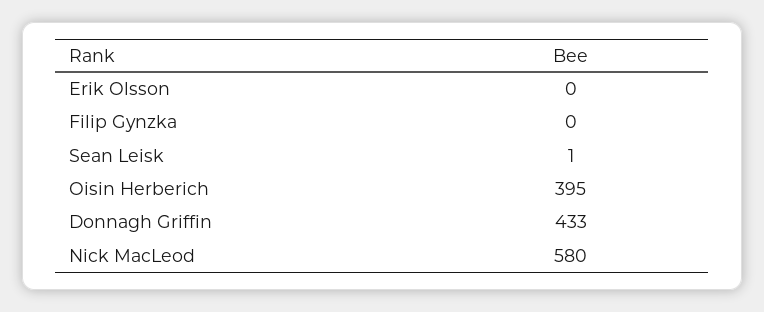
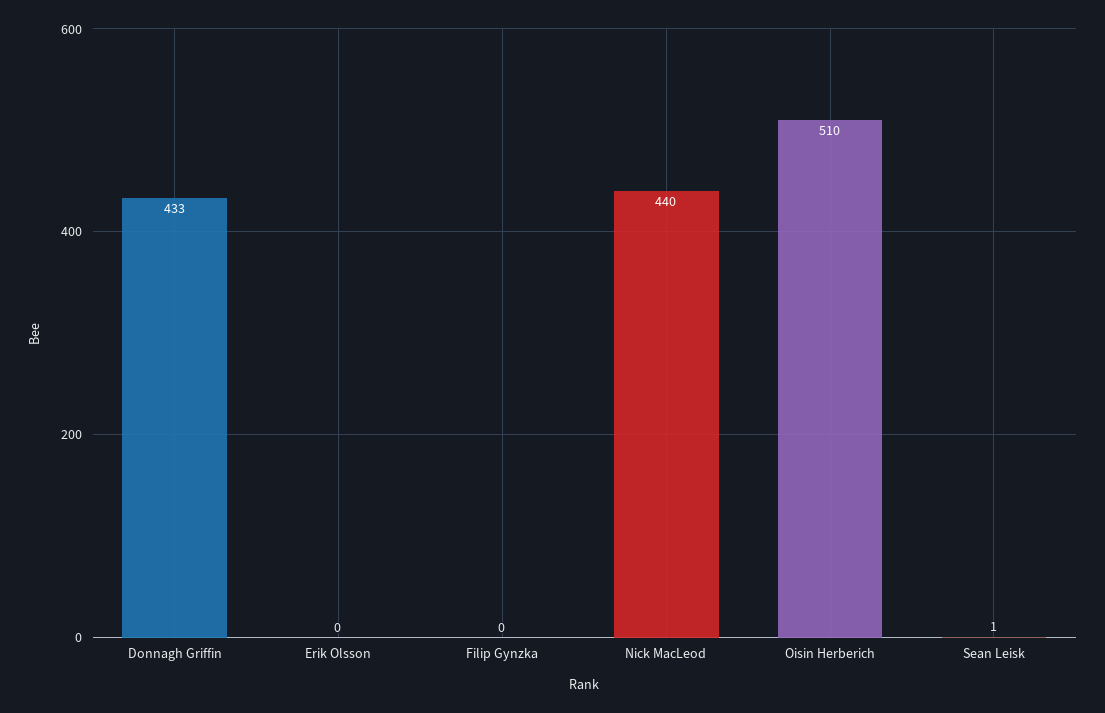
Oisin Herberich: 395 -> 510
Nick MacLeod: 580 -> 440

